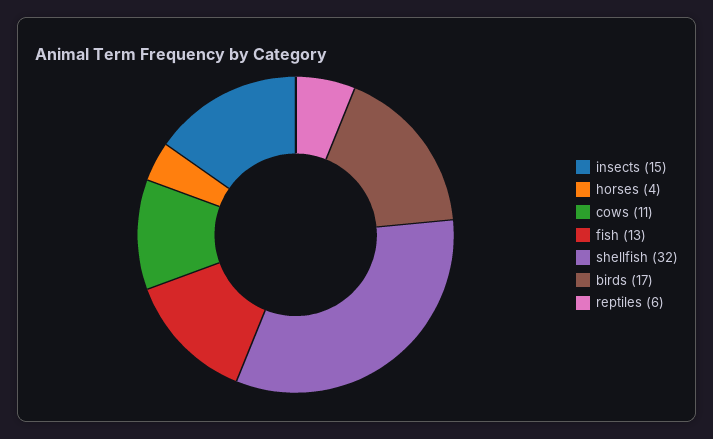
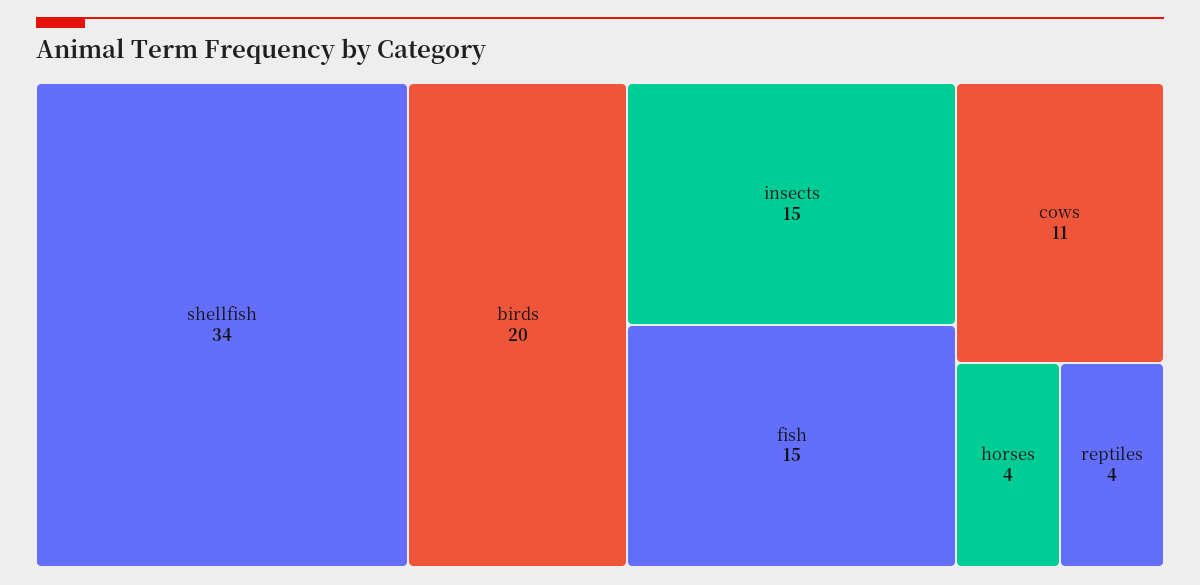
fish: 13 -> 15
shellfish: 32 -> 34
birds: 17 -> 20
reptiles: 6 -> 4

